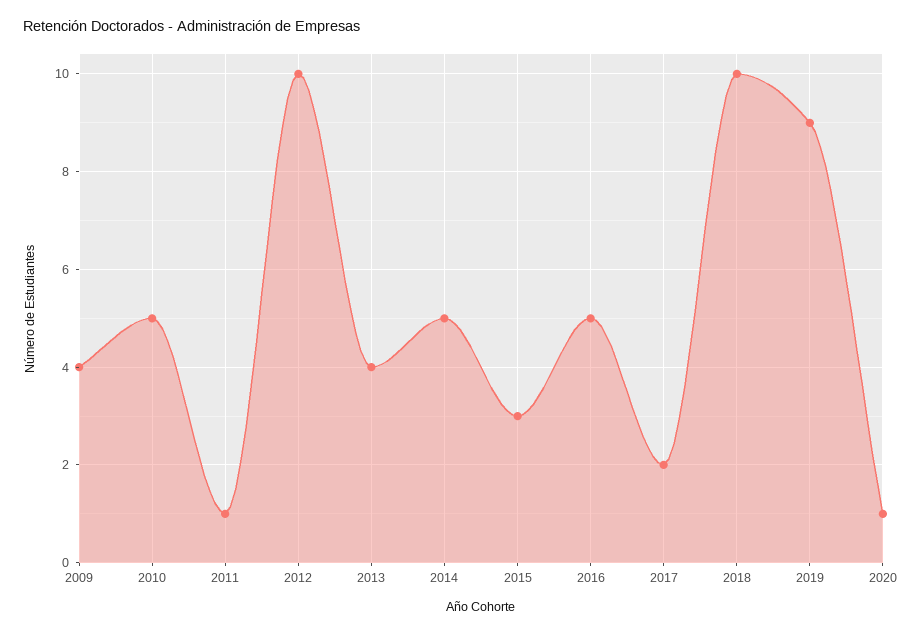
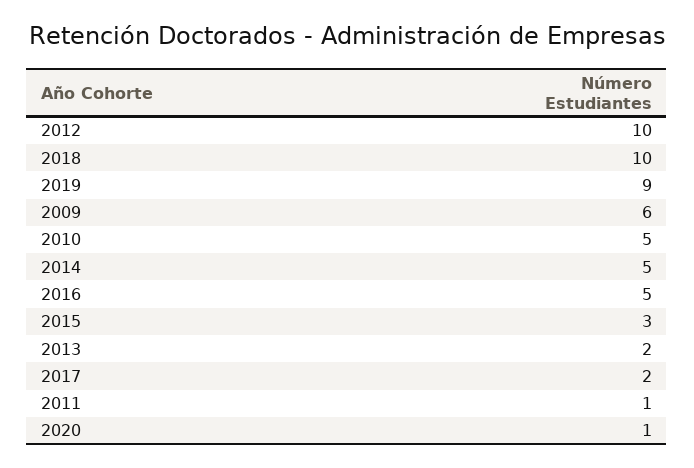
2009: 4 -> 6
2013: 4 -> 2

